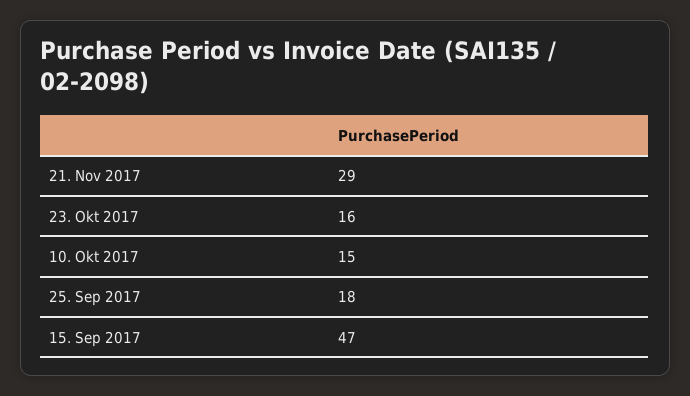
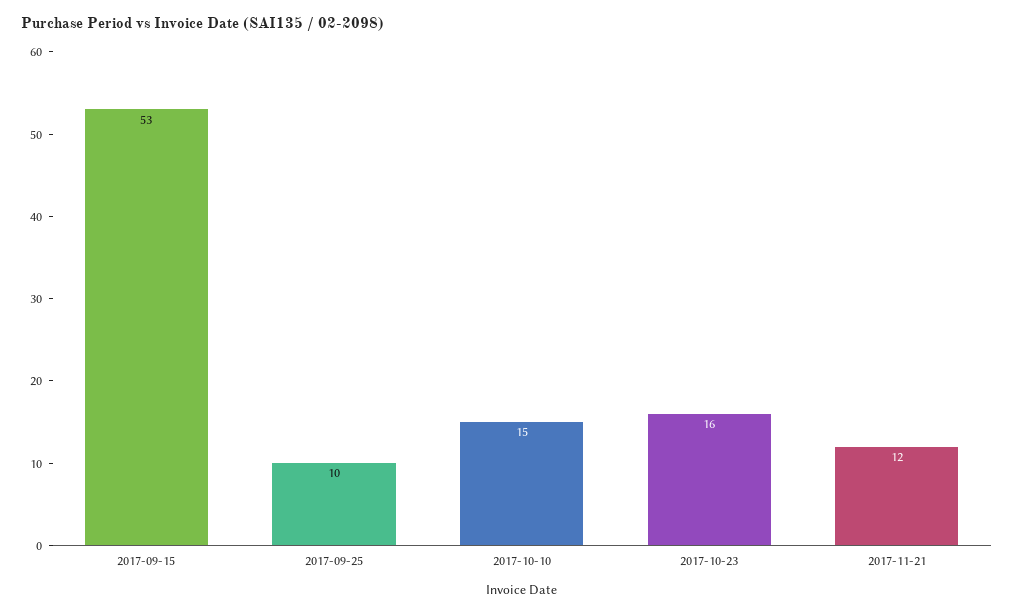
21. Nov 2017: 29 -> 12
25. Sep 2017: 18 -> 10
15. Sep 2017: 47 -> 53

